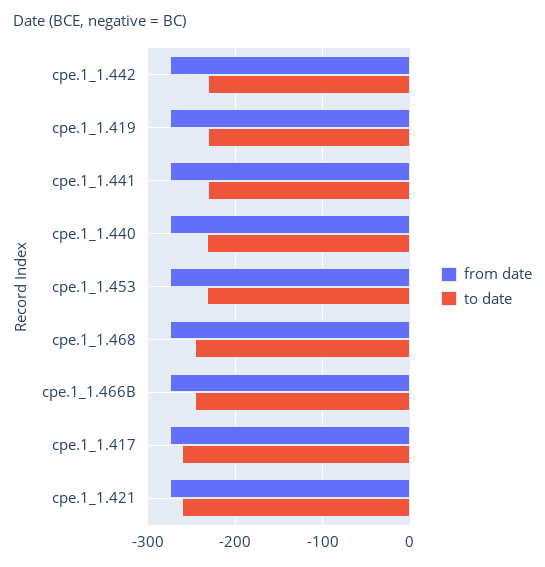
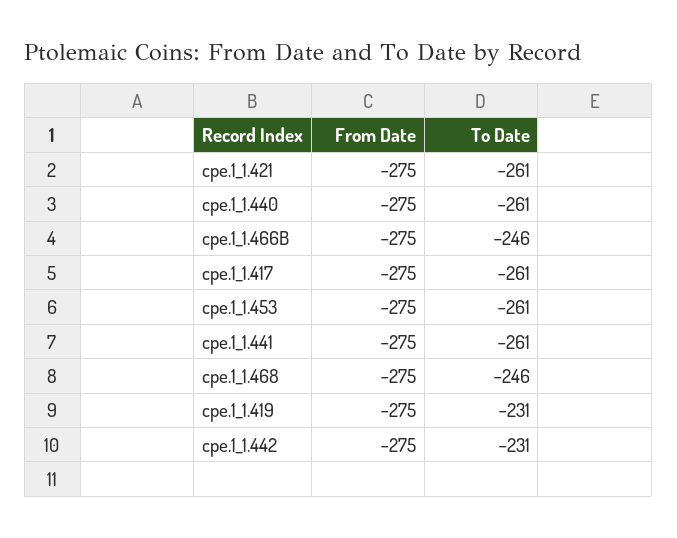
to date, cpe.1_1.441: -230 -> -261
to date, cpe.1_1.440: -230 -> -261
to date, cpe.1_1.453: -230 -> -261

